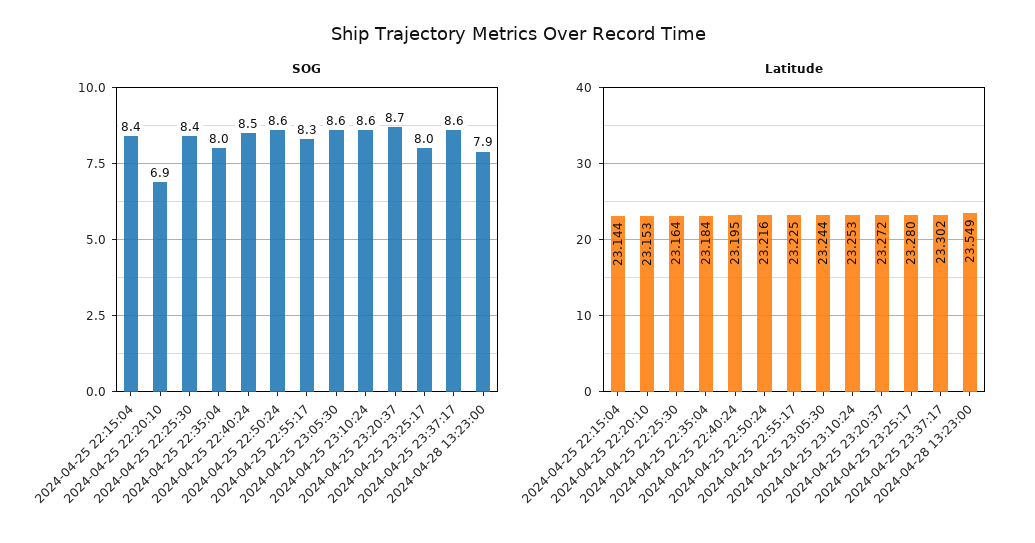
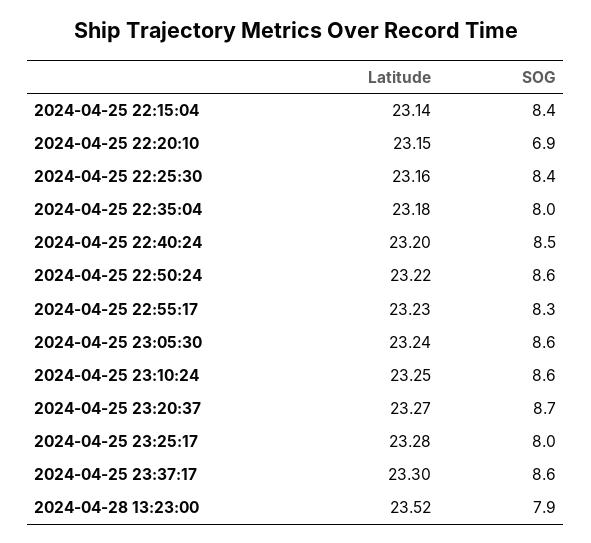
Latitude, 2024-04-28 13:23:00: 23.549 -> 23.52

